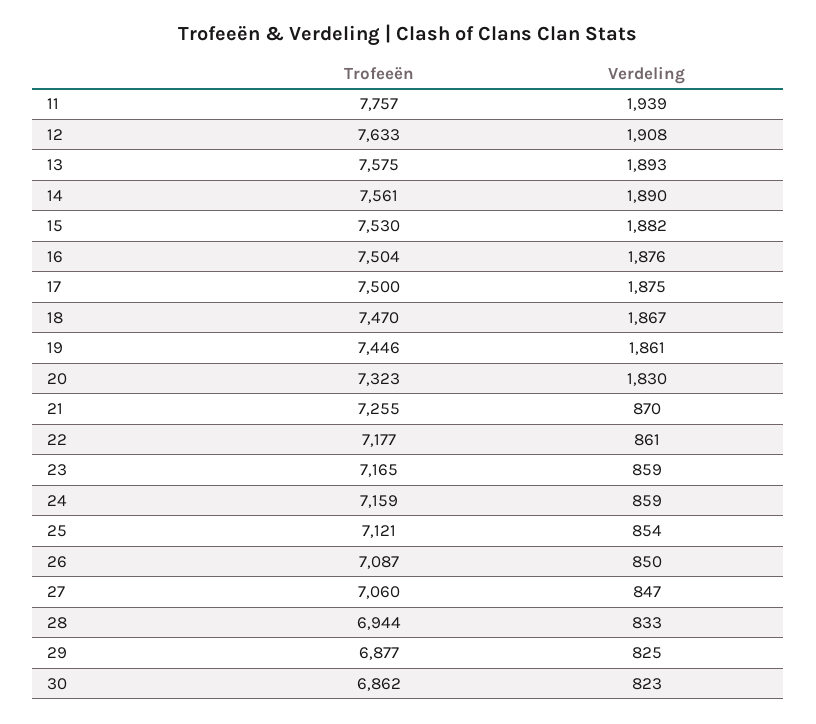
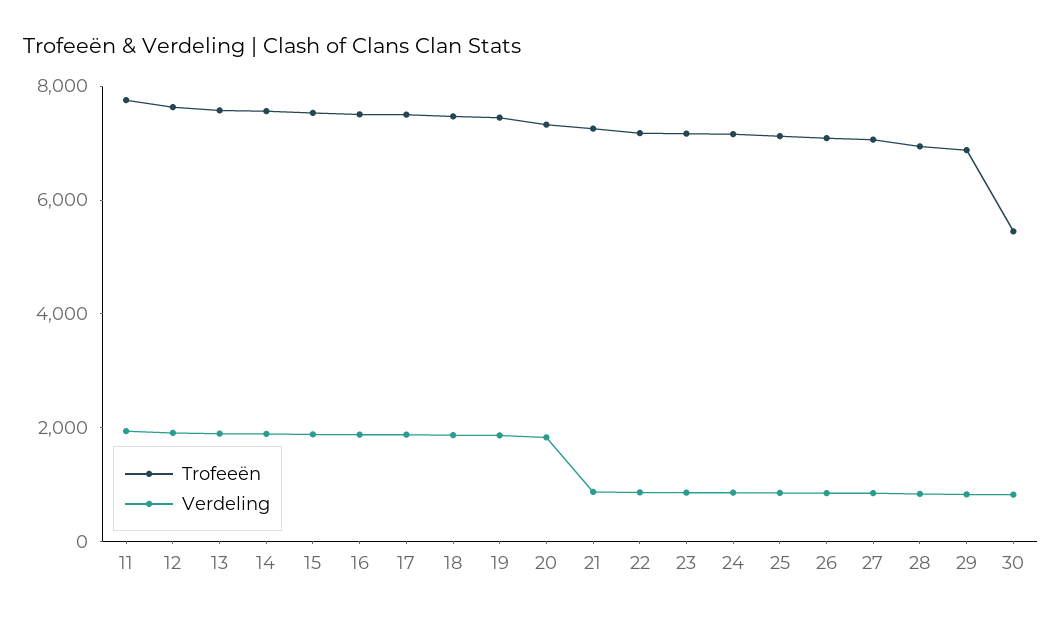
Trofeeën, 30: 6862 -> 5500

